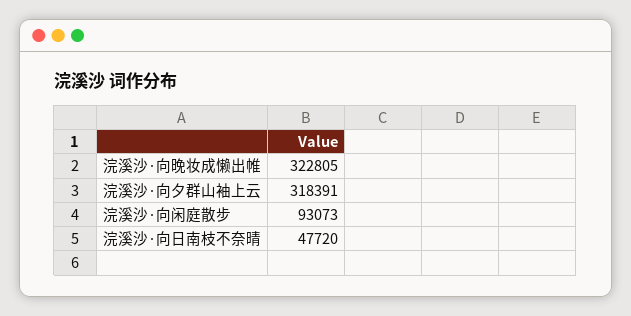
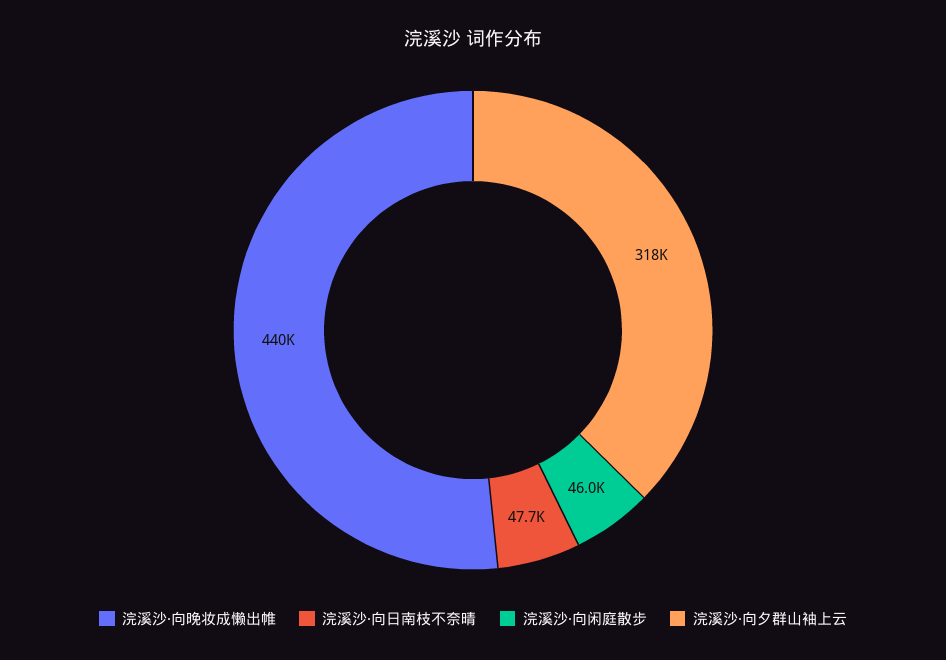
浣溪沙·向晚妆成懒出帷: 322805 -> 440000
浣溪沙·向闲庭散步: 93073 -> 46000

